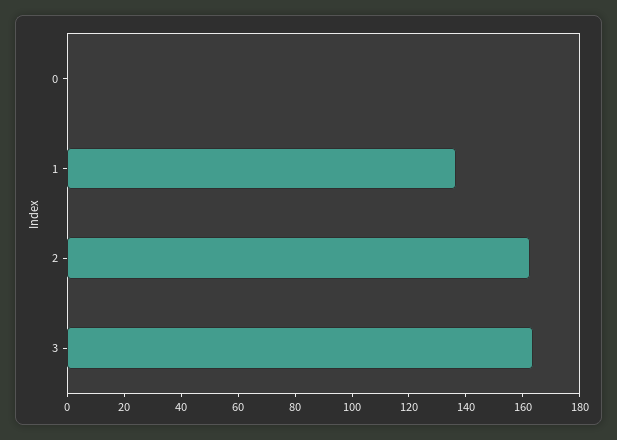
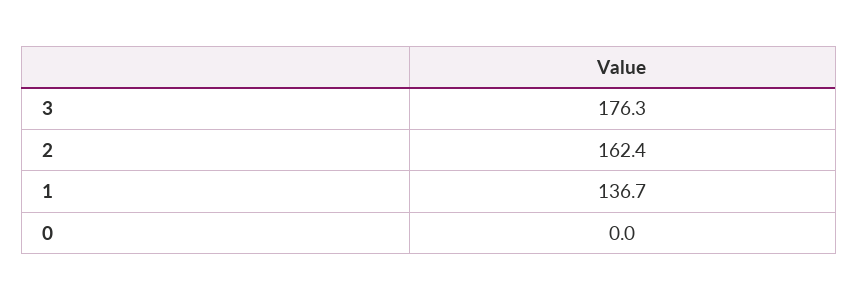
3: 165 -> 176.3

